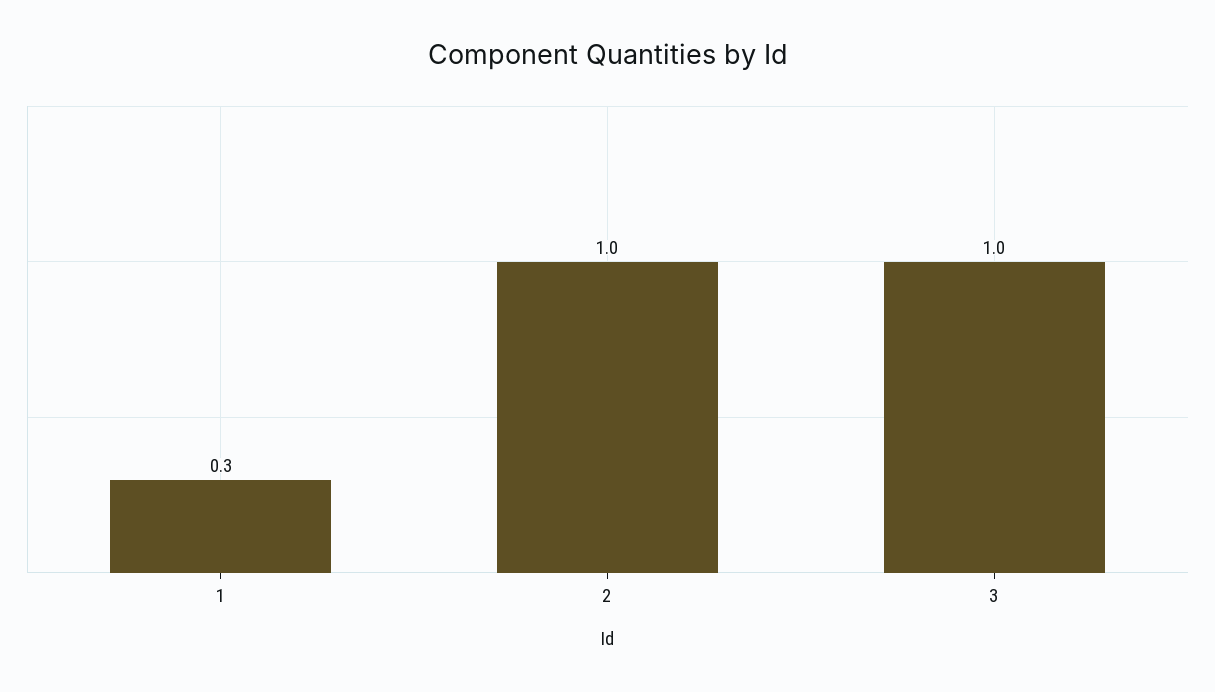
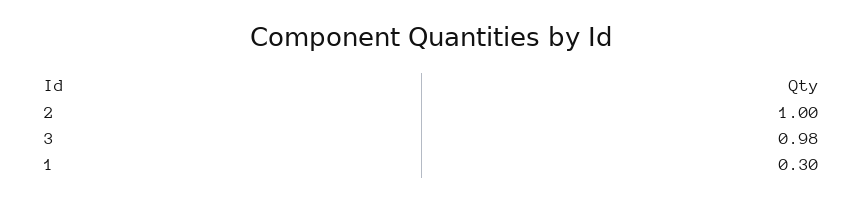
3: 1 -> 0.98

